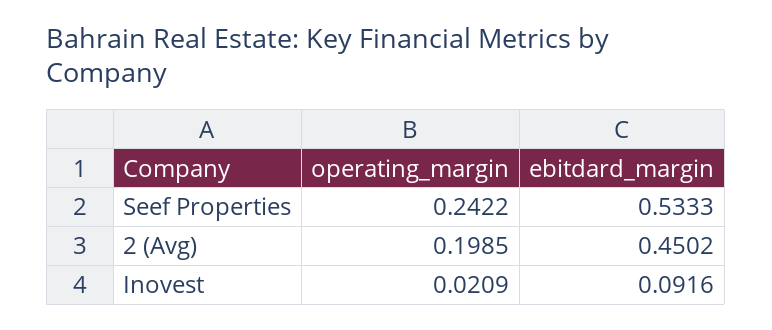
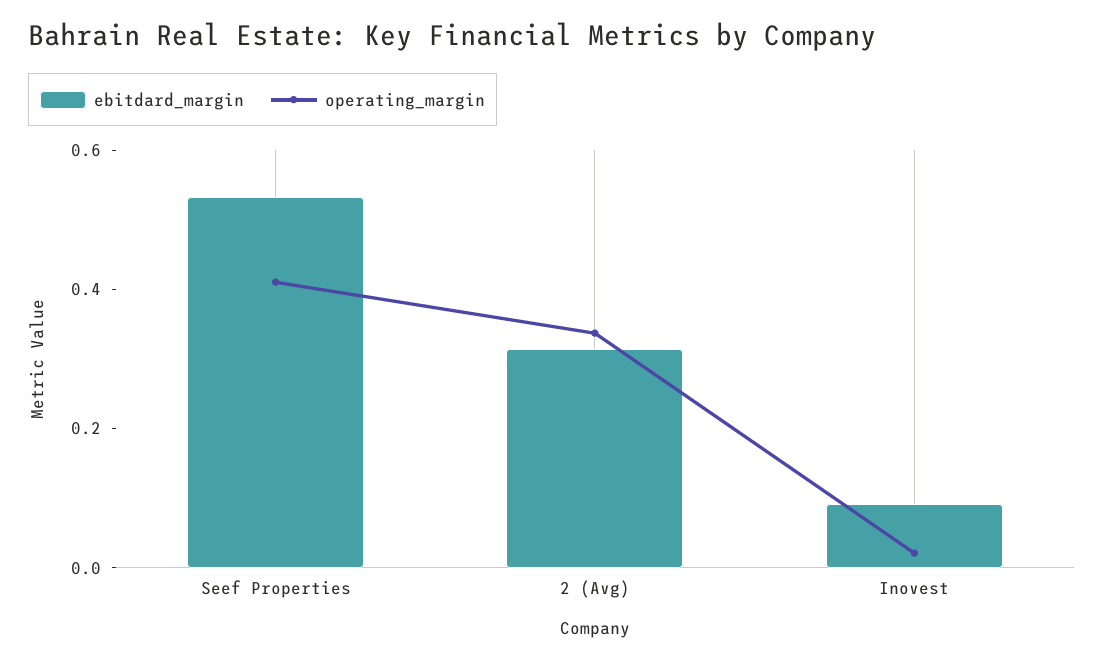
operating_margin, Seef Properties: 0.2422 -> 0.4
operating_margin, 2 (Avg): 0.1985 -> 0.35
ebitdard_margin, 2 (Avg): 0.4502 -> 0.3

